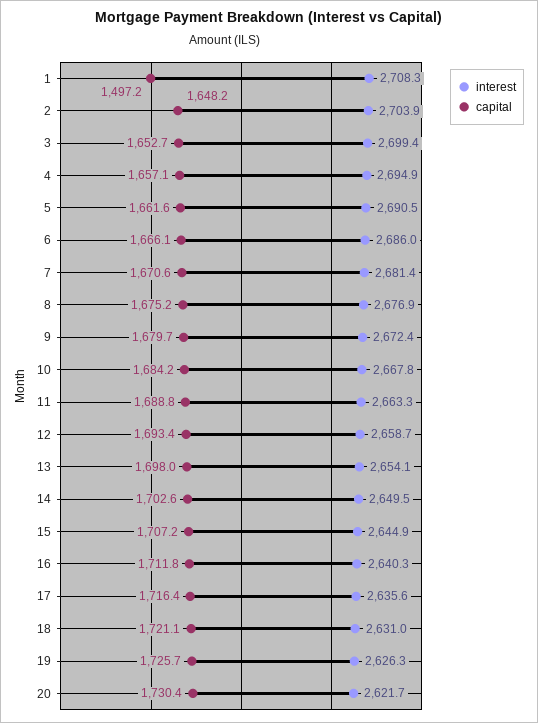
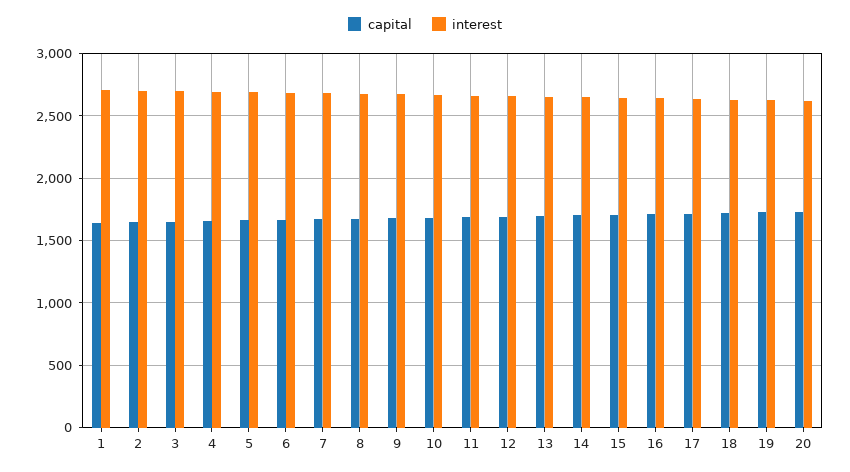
capital, 1: 1497.2 -> 1650

